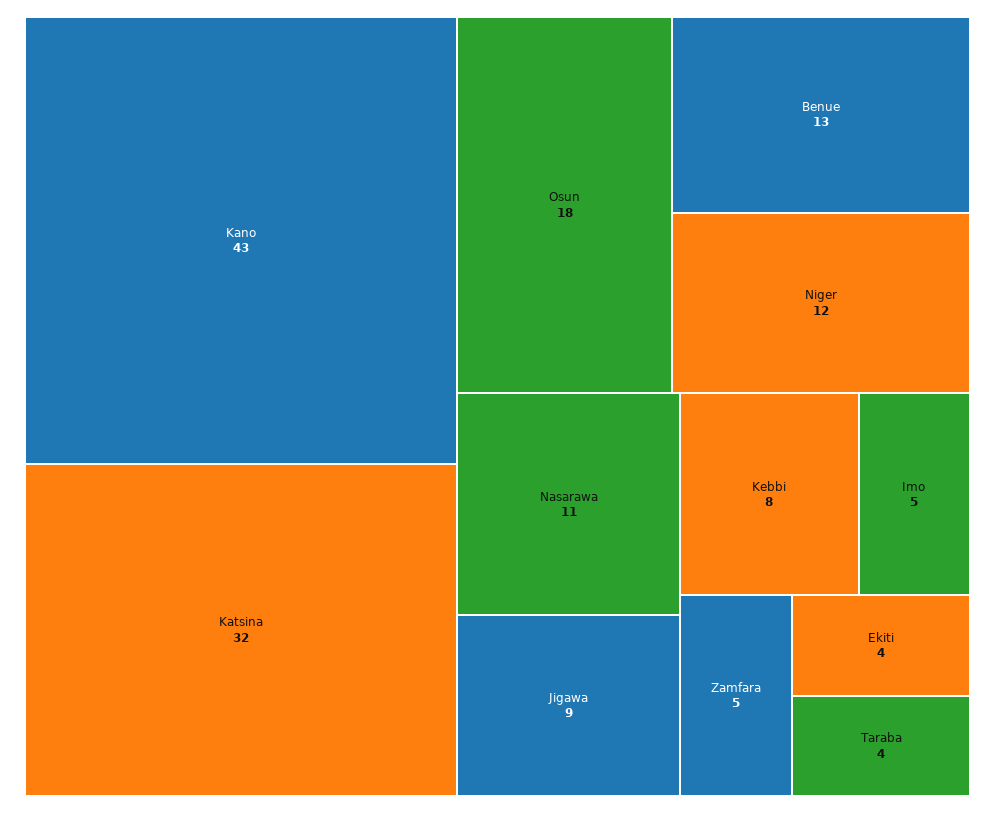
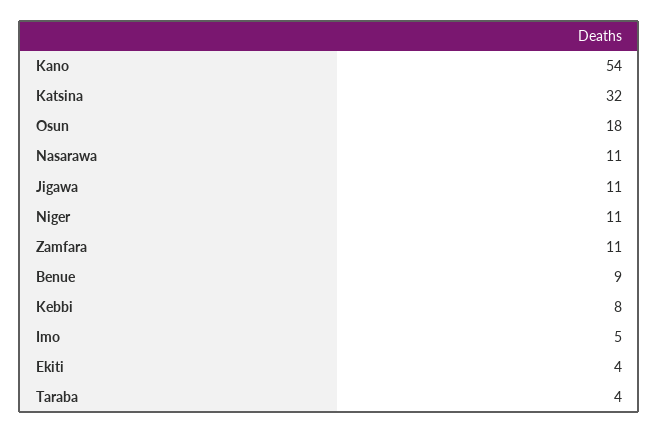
Kano: 43 -> 54
Benue: 13 -> 9
Niger: 12 -> 11
Jigawa: 9 -> 11
Zamfara: 5 -> 11

